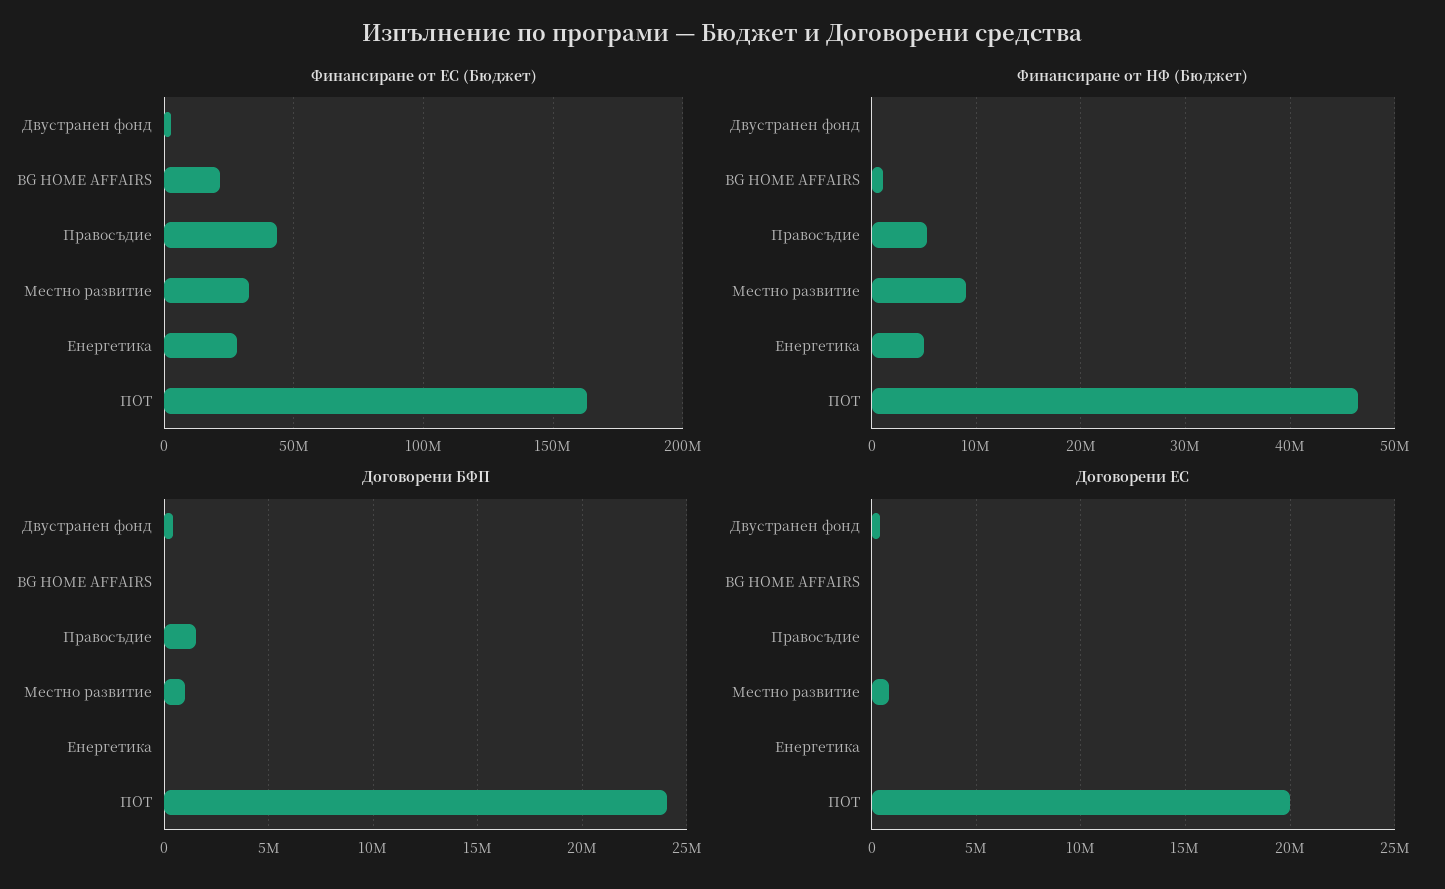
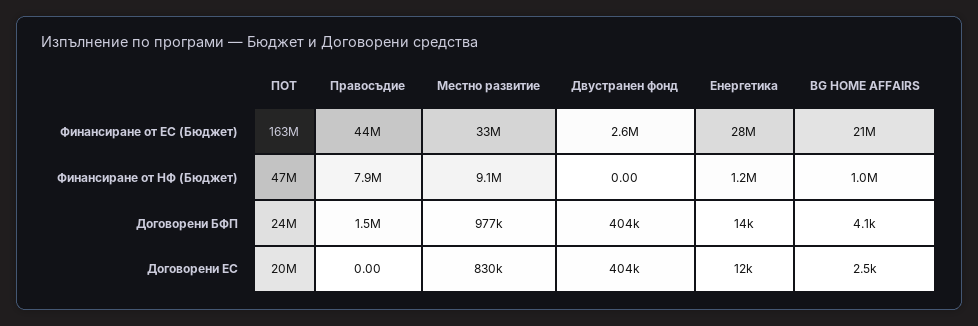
Финансиране от НФ (Бюджет), Правосъдие: 5000000 -> 7900000
Финансиране от НФ (Бюджет), Енергетика: 5000000 -> 1200000

